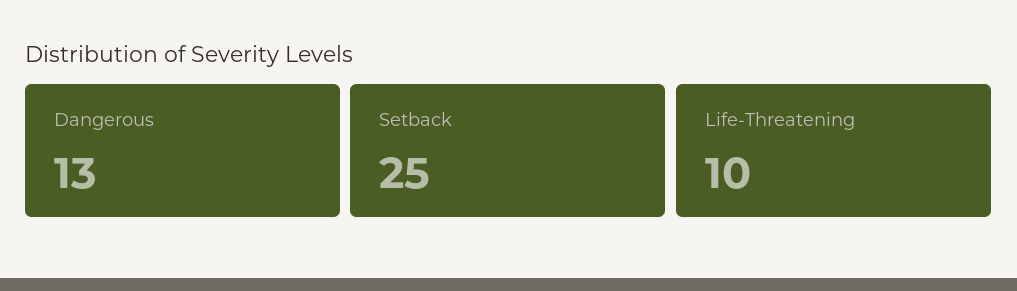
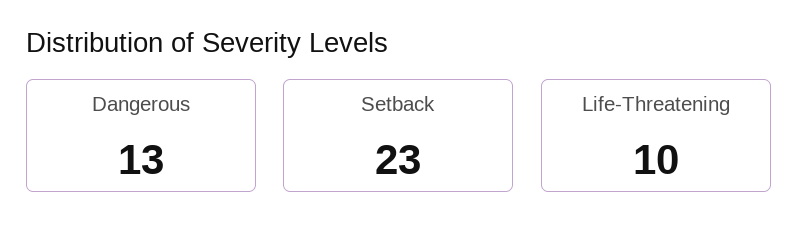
Setback: 25 -> 23

